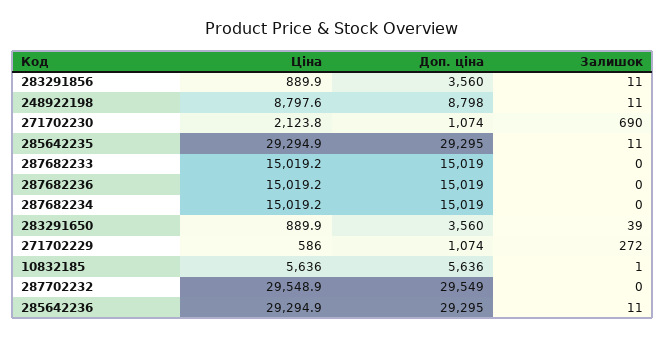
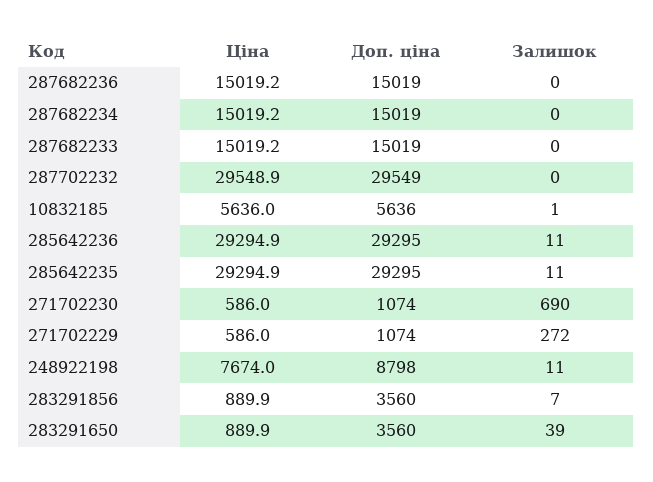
Залишок, 283291856: 11 -> 7
Ціна, 248922198: 8797.6 -> 7674
Ціна, 271702230: 2123.8 -> 586

